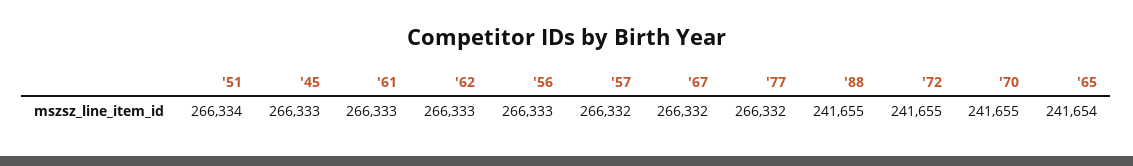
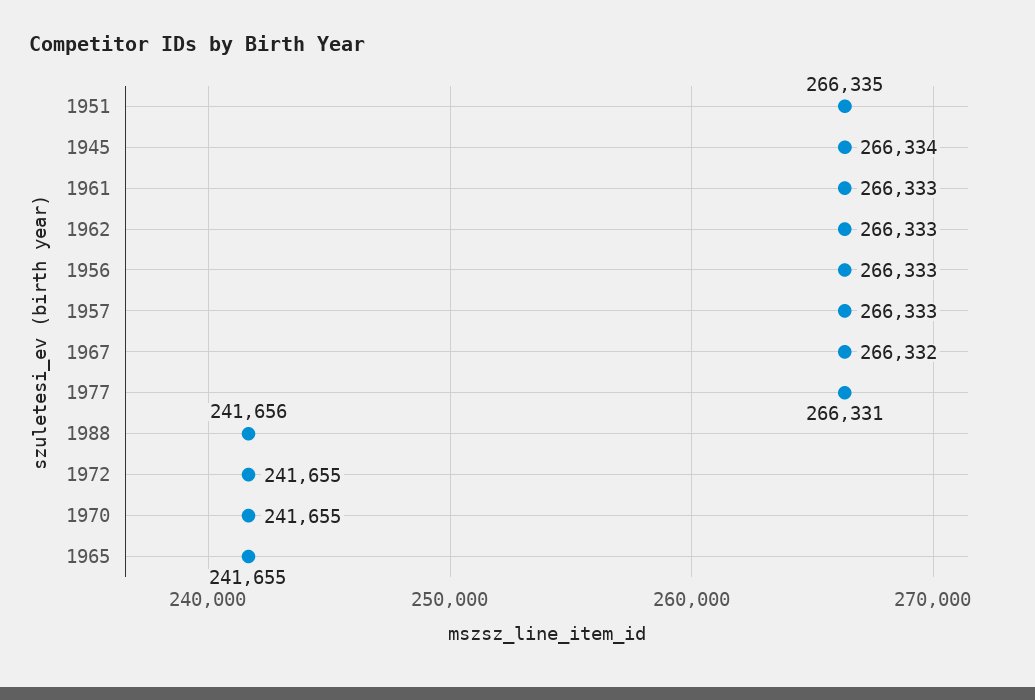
'51: 266334 -> 266335
'45: 266333 -> 266334
'57: 266332 -> 266333
'77: 266332 -> 266331
'88: 241655 -> 241656
'65: 241654 -> 241655

